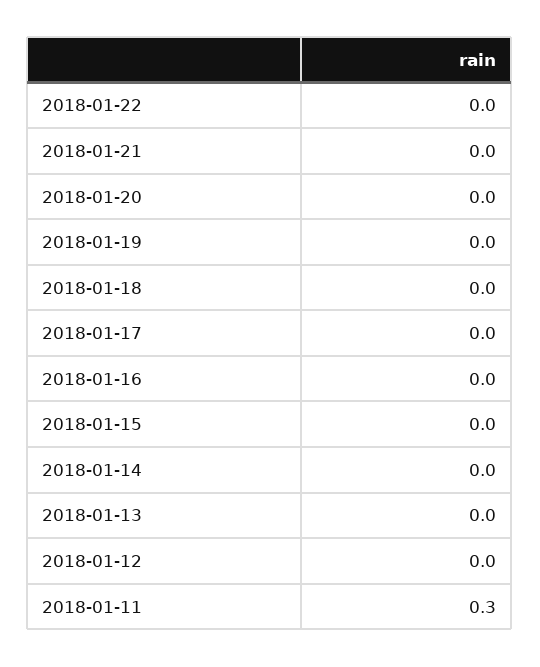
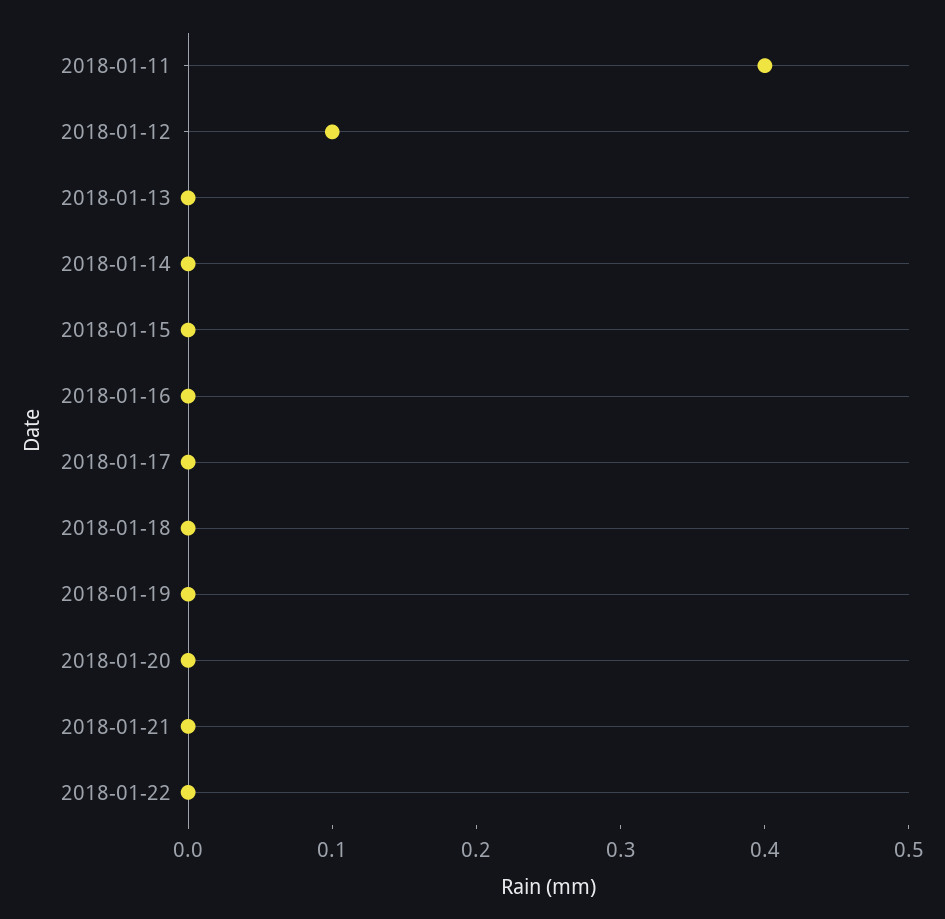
2018-01-12: 0 -> 0.1
2018-01-11: 0.3 -> 0.4

